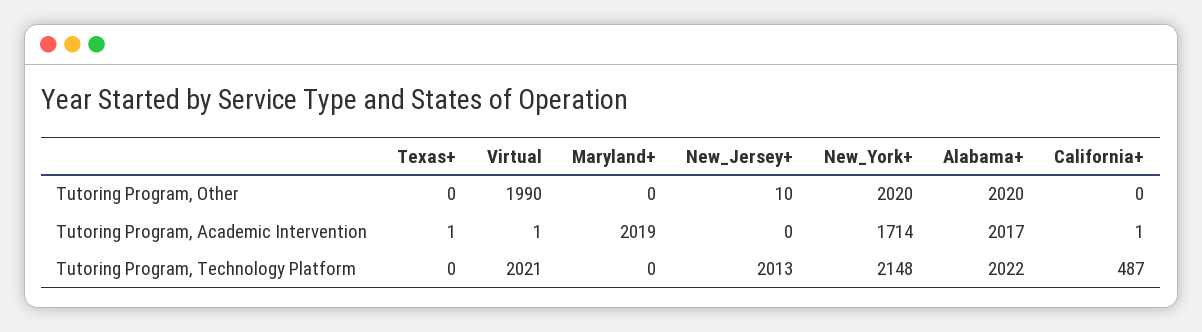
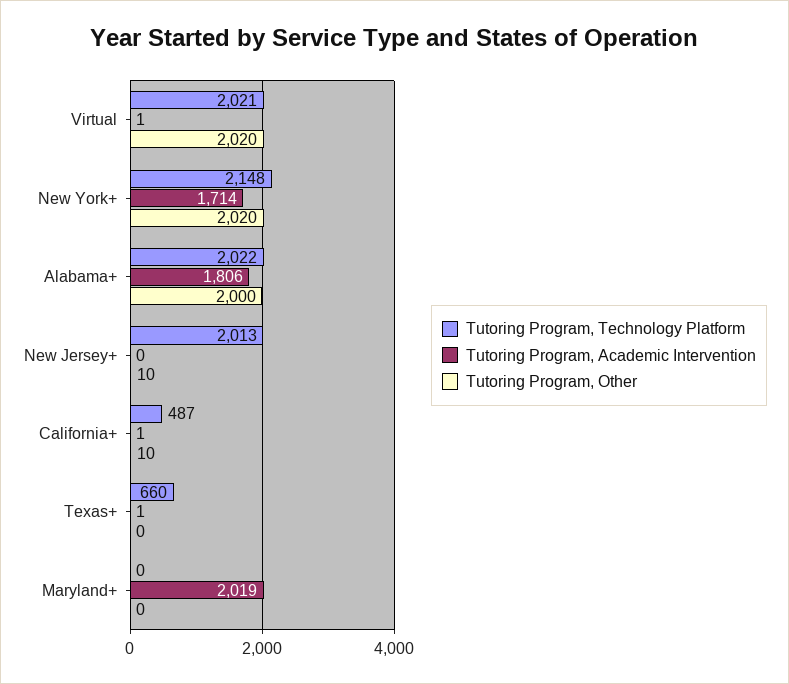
Tutoring Program, Other, Virtual: 1990 -> 2020
Tutoring Program, Other, Alabama+: 2020 -> 2000
Tutoring Program, Other, California+: 0 -> 10
Tutoring Program, Academic Intervention, Alabama+: 2017 -> 1806
Tutoring Program, Technology Platform, Texas+: 0 -> 660

